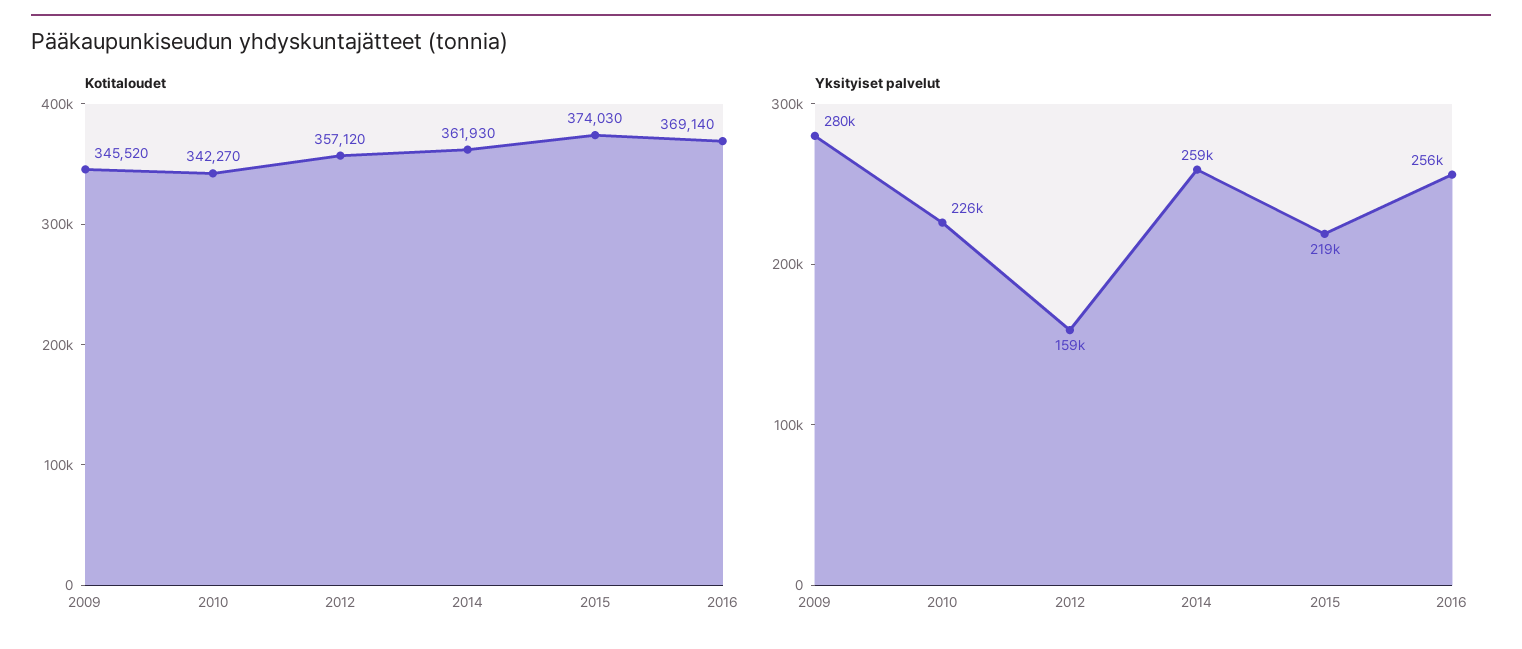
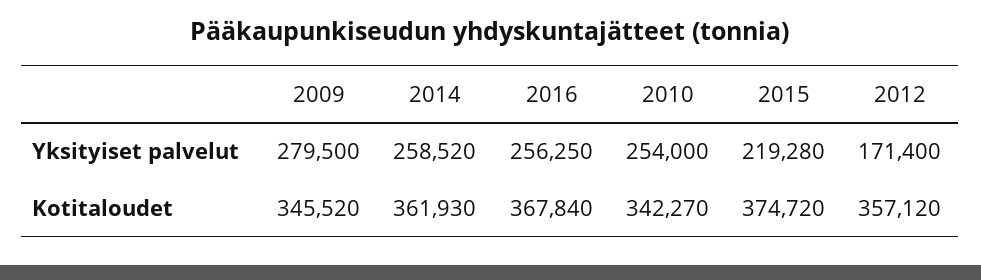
Kotitaloudet, 2015: 374030 -> 374720
Kotitaloudet, 2016: 369140 -> 367840
Yksityiset palvelut, 2010: 226000 -> 254000
Yksityiset palvelut, 2012: 159000 -> 171400

